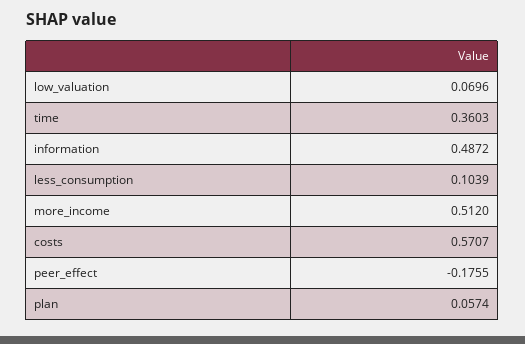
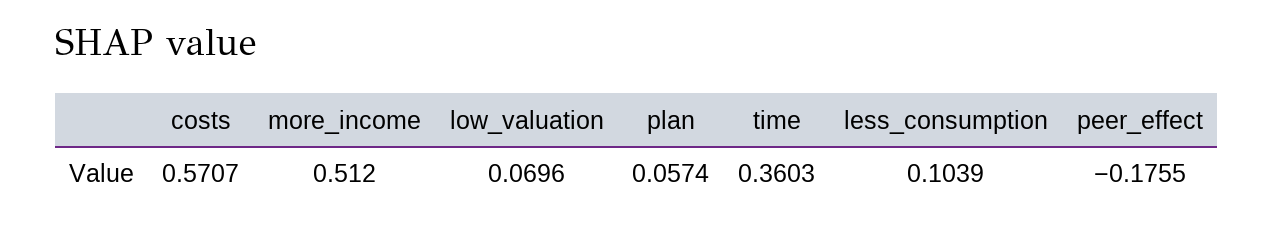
information: 0.4872 -> none

